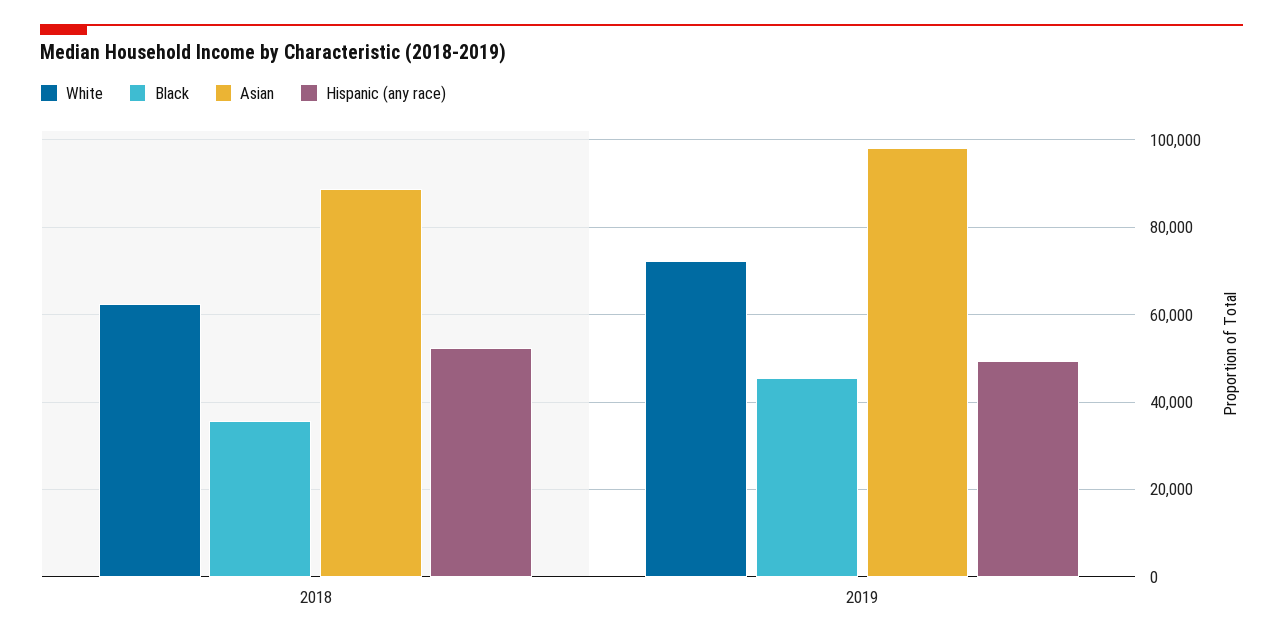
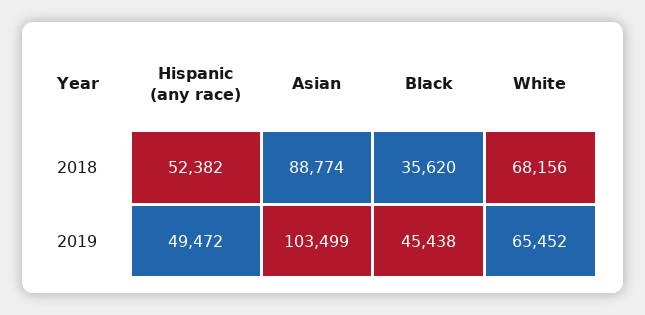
White, 2018: 62000 -> 68156
White, 2019: 72000 -> 65452
Asian, 2019: 98000 -> 103499

